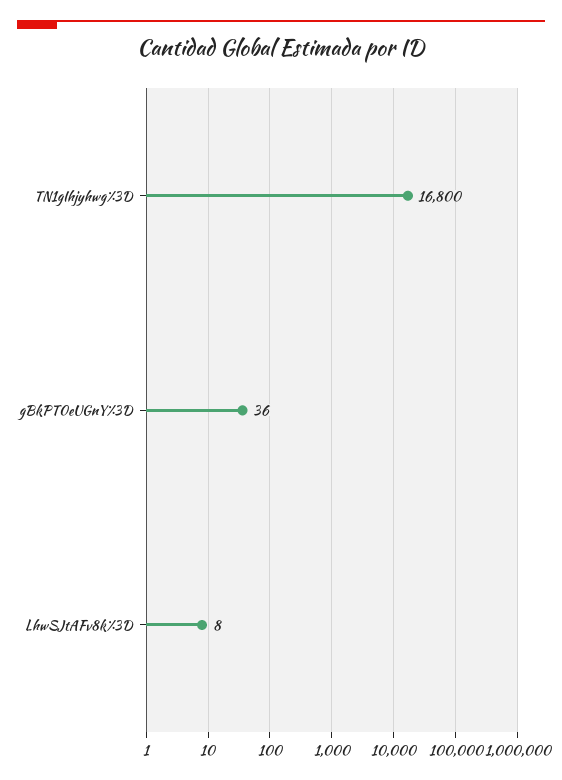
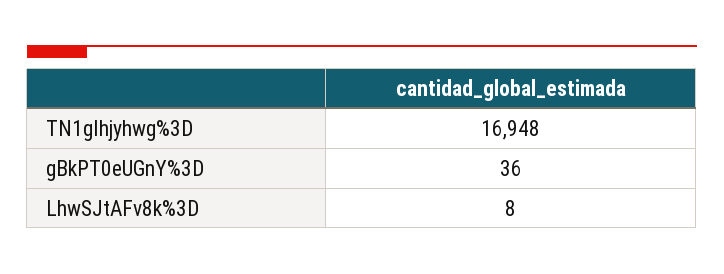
TN1gIhjyhwg%3D: 16800 -> 16948

